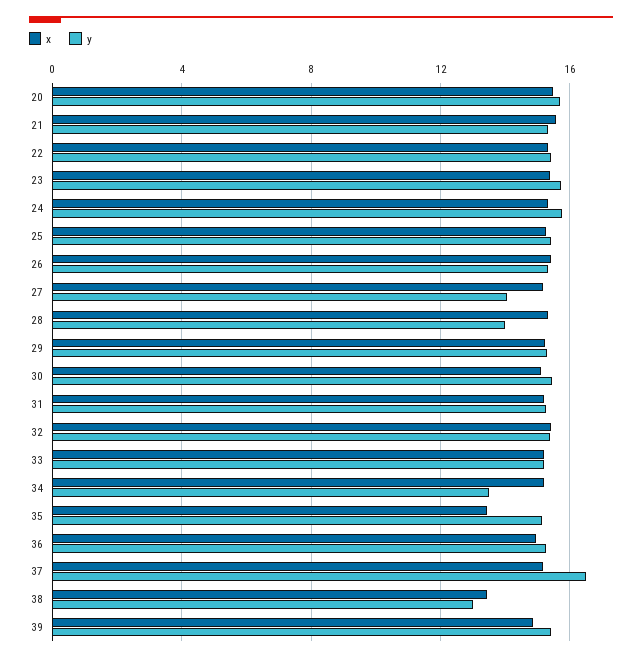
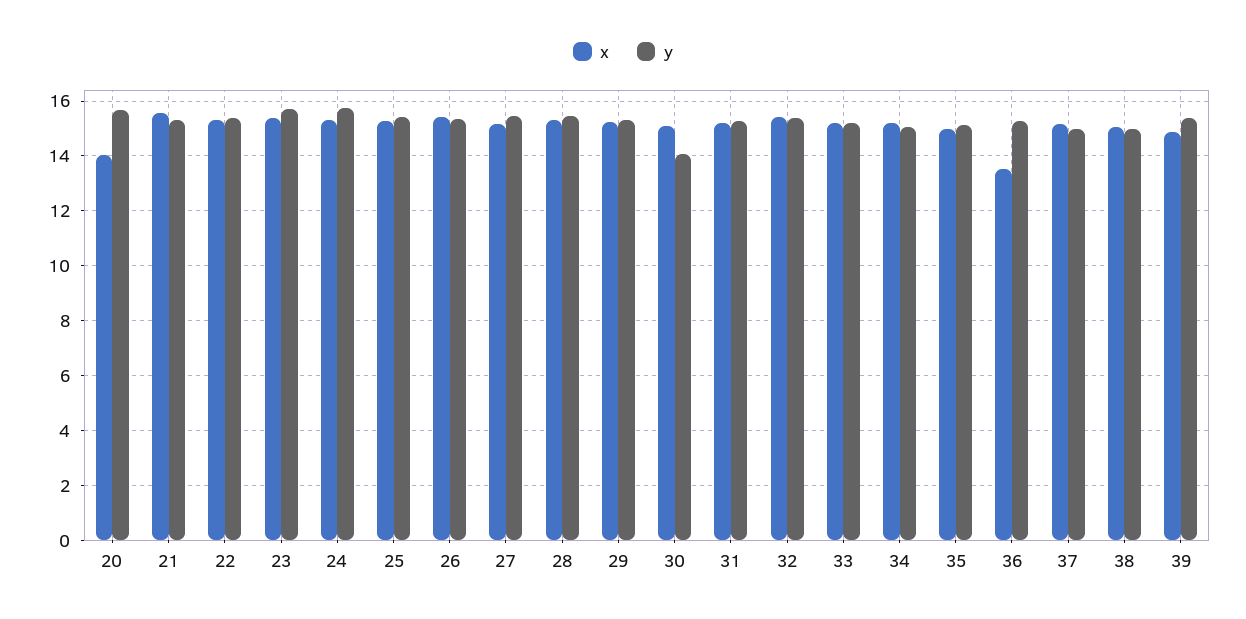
x, 20: 15.5 -> 14
y, 27: 14 -> 15.5
y, 28: 14 -> 15.5
y, 30: 15.5 -> 14
y, 34: 13.5 -> 15
x, 35: 13.5 -> 15
x, 36: 15 -> 13.5
y, 37: 16.5 -> 15
x, 38: 13.5 -> 15
y, 38: 13 -> 15

